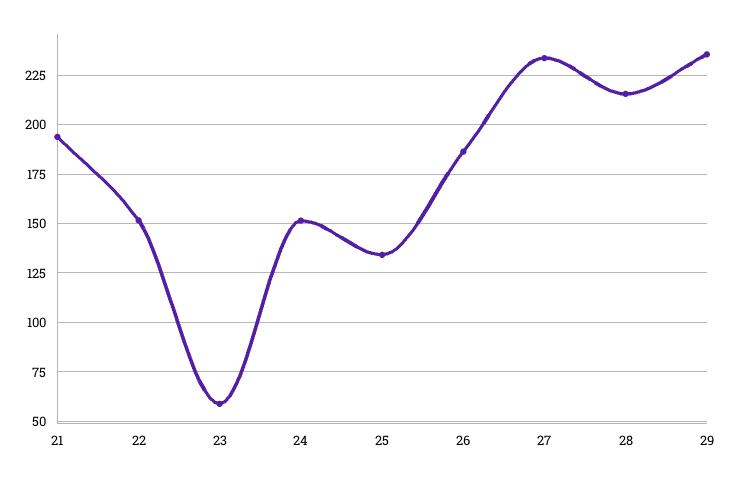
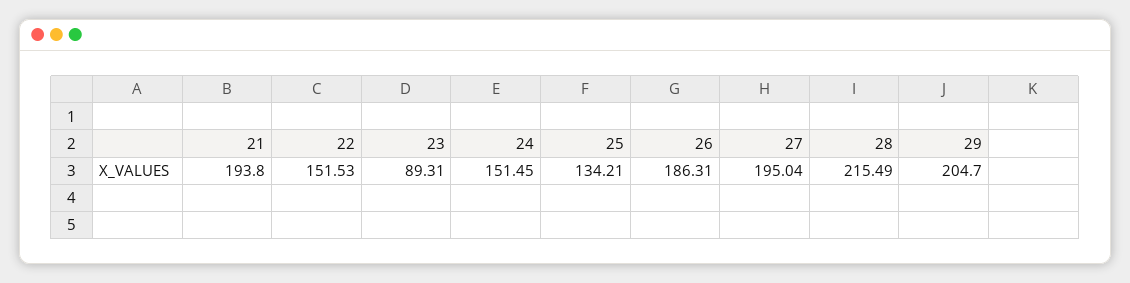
23: 60 -> 89.31
27: 235 -> 195.04
29: 235 -> 204.7

